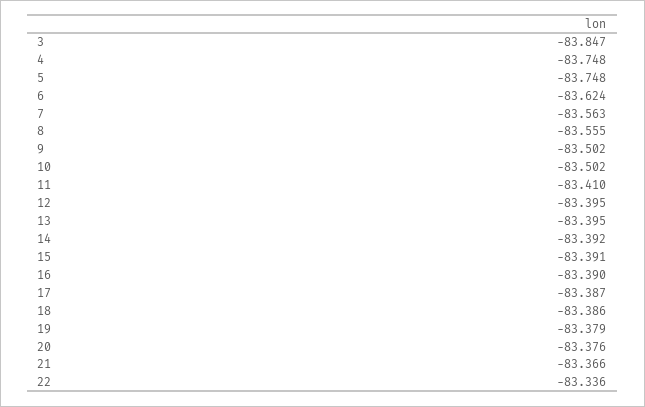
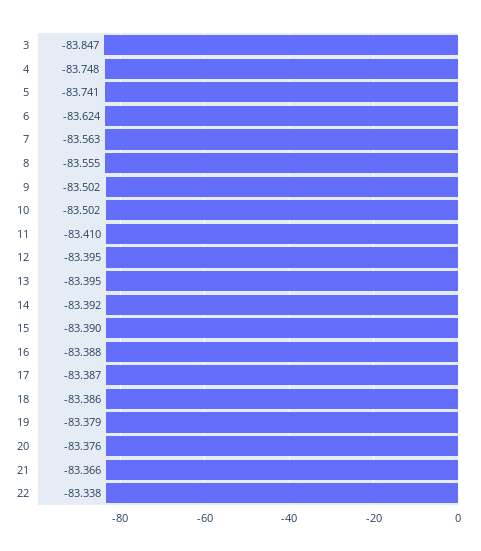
5: -83.748 -> -83.741
15: -83.391 -> -83.39
16: -83.39 -> -83.388
22: -83.336 -> -83.338

